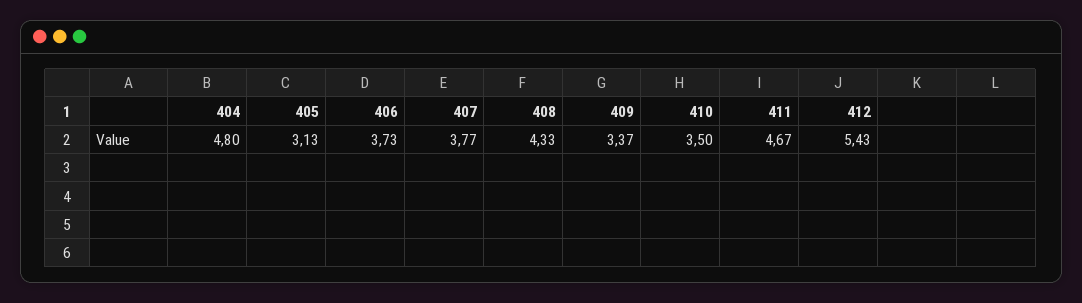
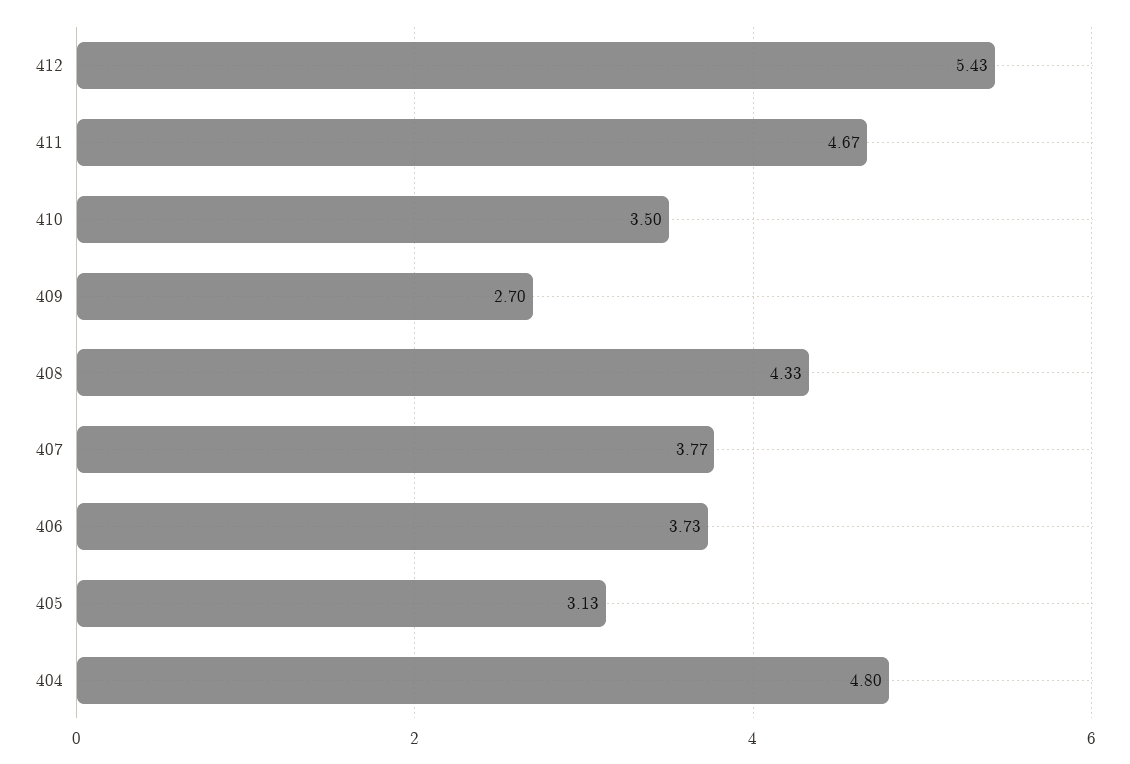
409: 3.37 -> 2.7

